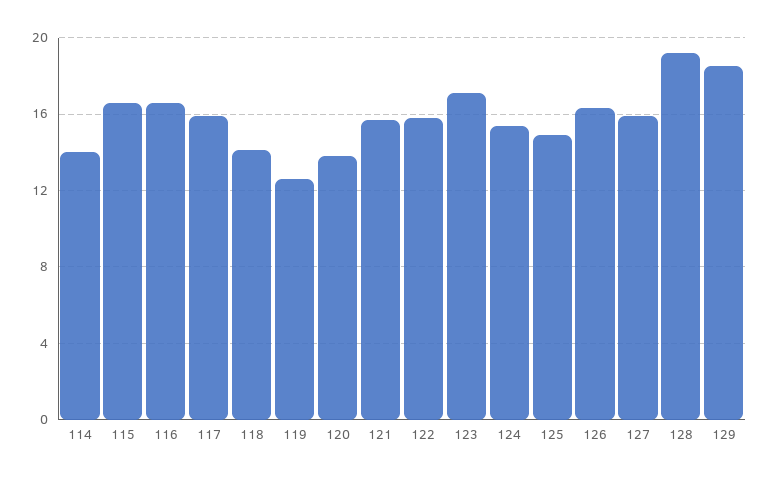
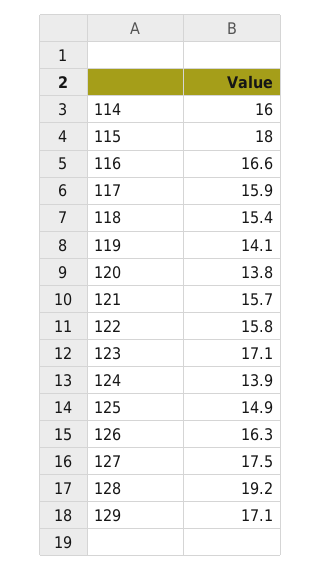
114: 14 -> 16
115: 16.5 -> 18
118: 14 -> 15.4
119: 12.5 -> 14.1
124: 15.5 -> 13.9
127: 16 -> 17.5
129: 18.5 -> 17.1

